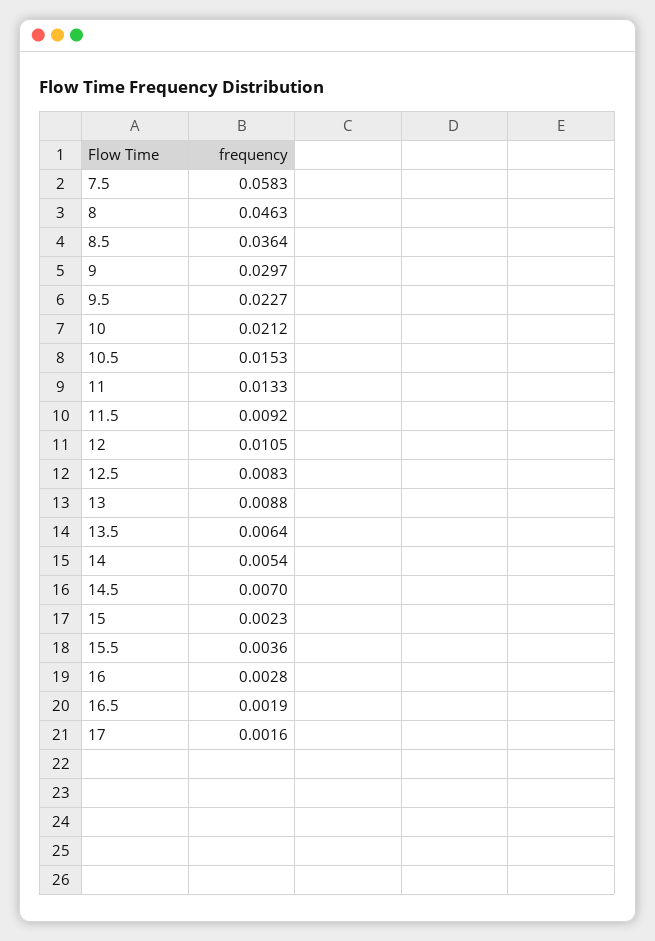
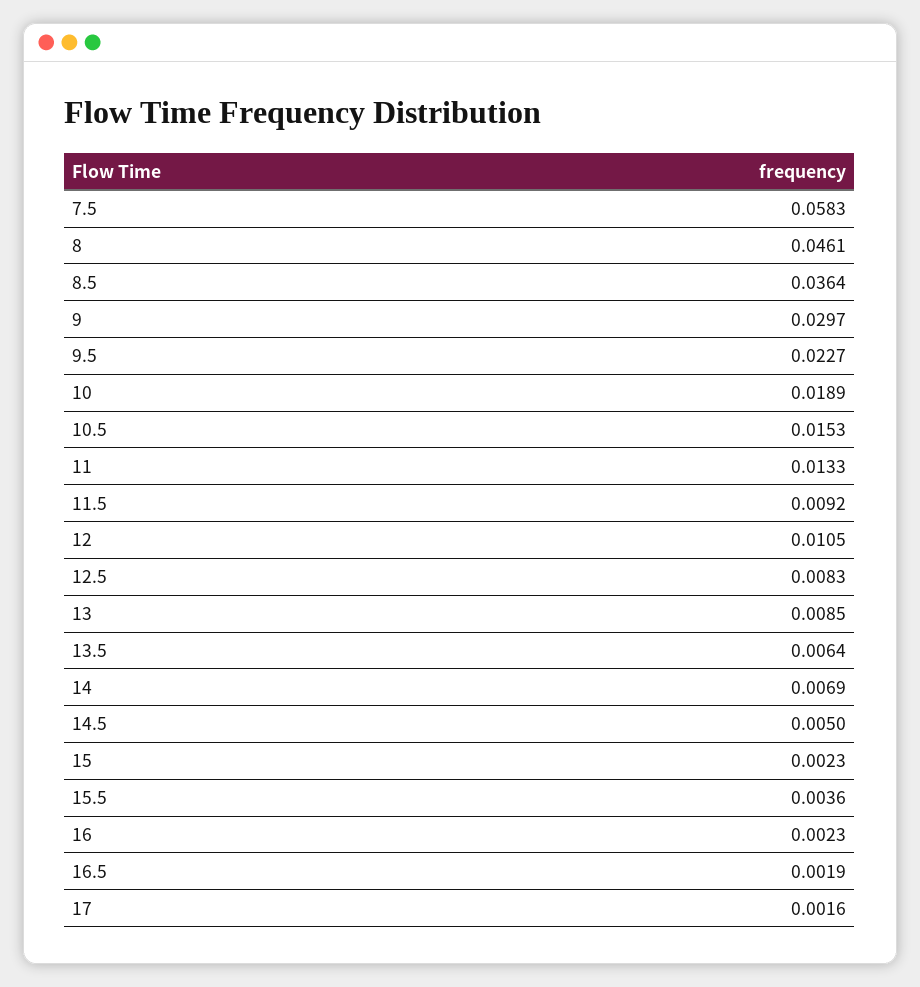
8: 0.0463 -> 0.0461
10: 0.0212 -> 0.0189
13: 0.0088 -> 0.0085
14: 0.0054 -> 0.0069
14.5: 0.007 -> 0.005
16: 0.0028 -> 0.0023

